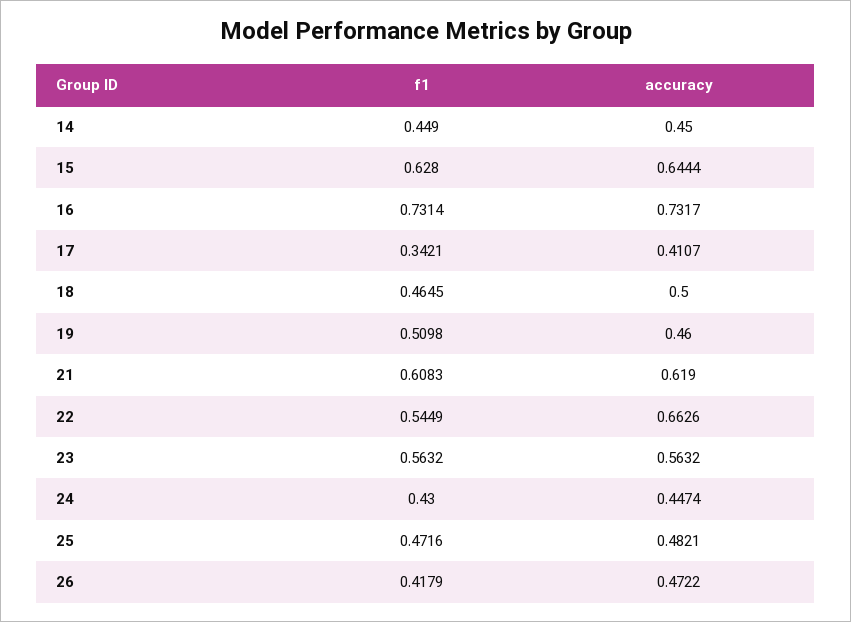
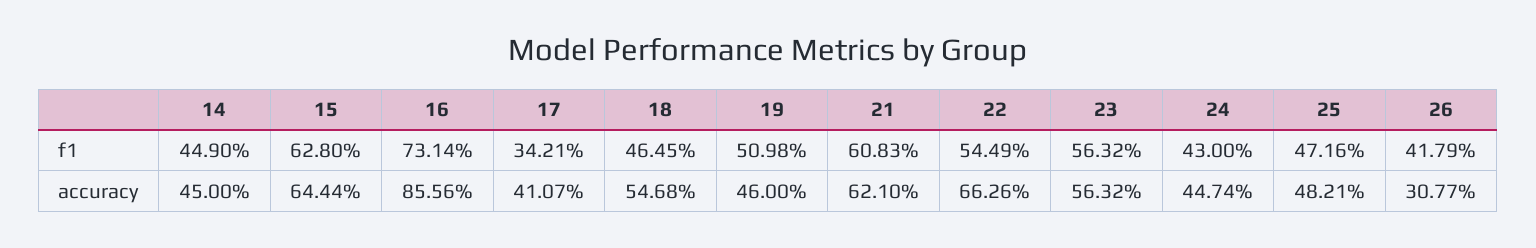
accuracy, 16: 0.7317 -> 0.8556
accuracy, 18: 0.5 -> 0.5468
accuracy, 21: 0.619 -> 0.621
accuracy, 26: 0.4722 -> 0.3077

